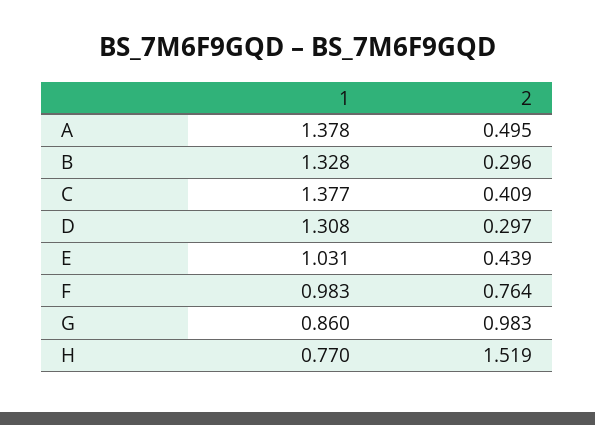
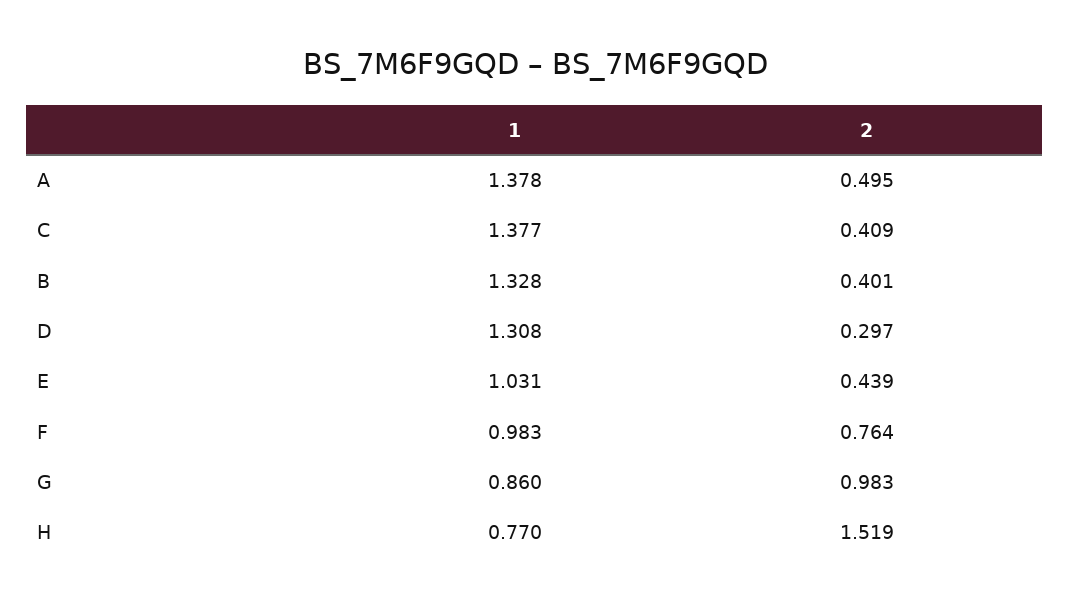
2, B: 0.296 -> 0.401

